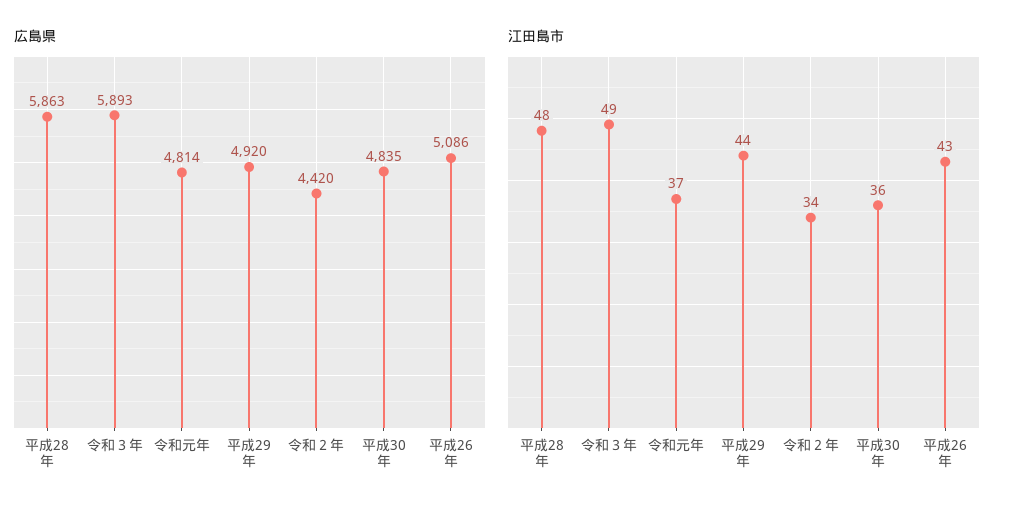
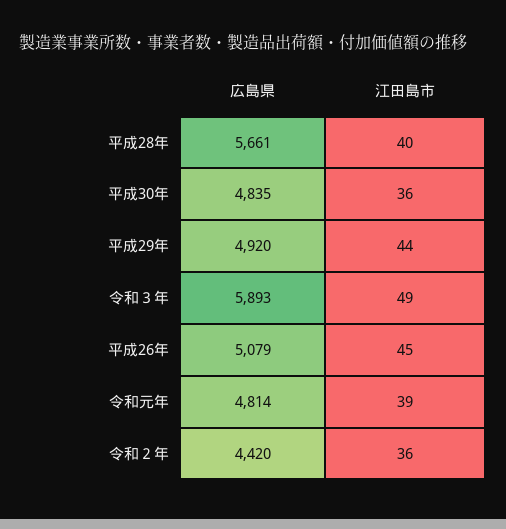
広島県, 平成28年: 5863 -> 5661
広島県, 平成26年: 5086 -> 5079
江田島市, 平成28年: 48 -> 40
江田島市, 令和元年: 37 -> 39
江田島市, 令和２年: 34 -> 36
江田島市, 平成26年: 43 -> 45

